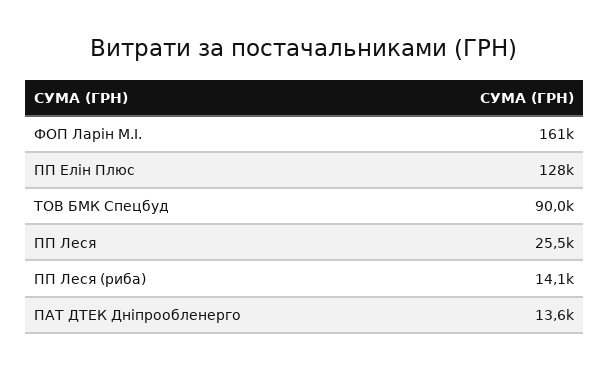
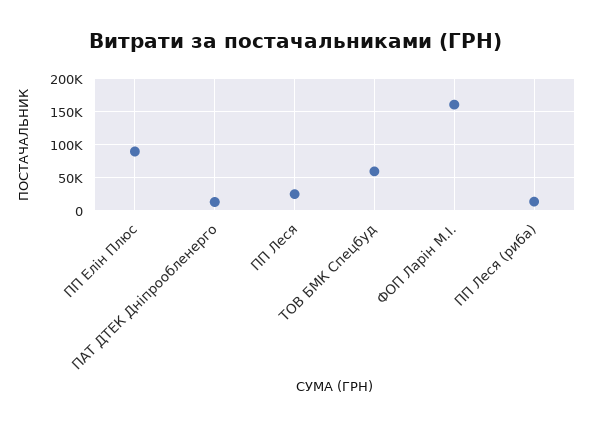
ПП Елін Плюс: 128000 -> 90000
ТОВ БМК Спецбуд: 90000 -> 60000

